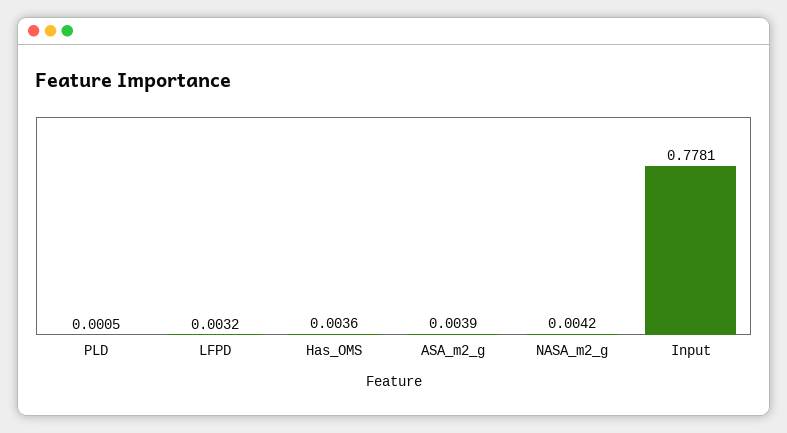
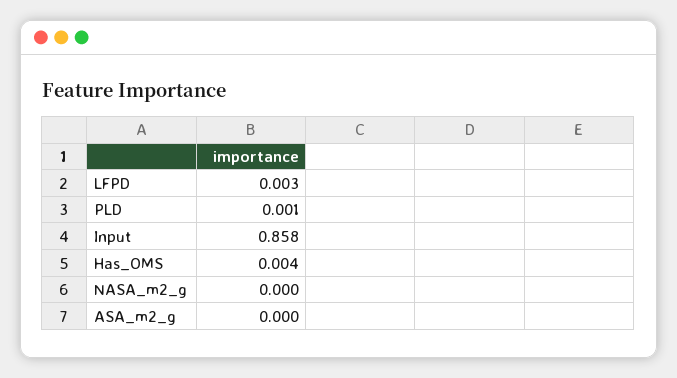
ASA_m2_g: 0.0039 -> 0
NASA_m2_g: 0.0042 -> 0
Input: 0.7781 -> 0.858

